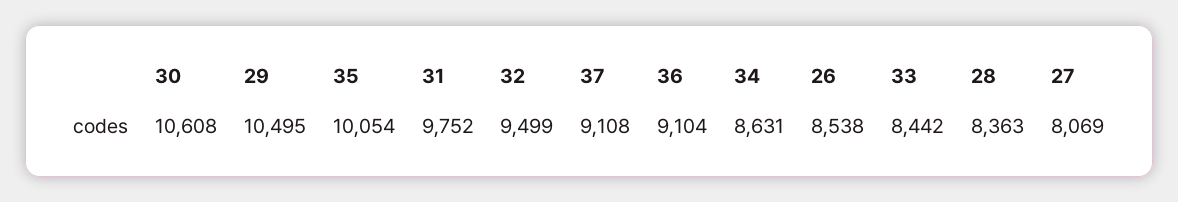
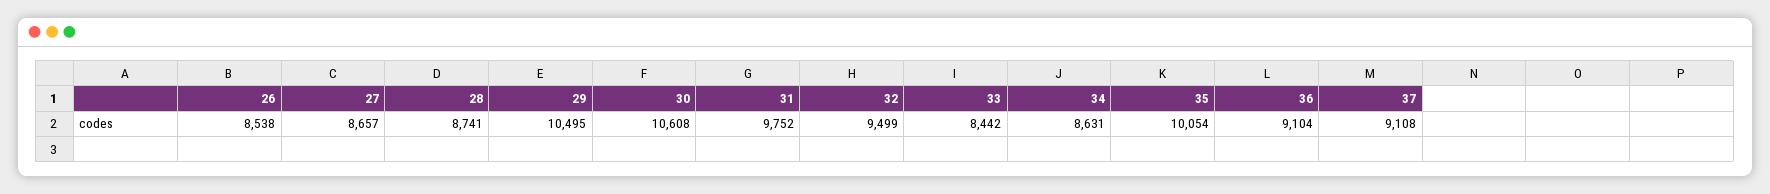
28: 8363 -> 8741
27: 8069 -> 8657

